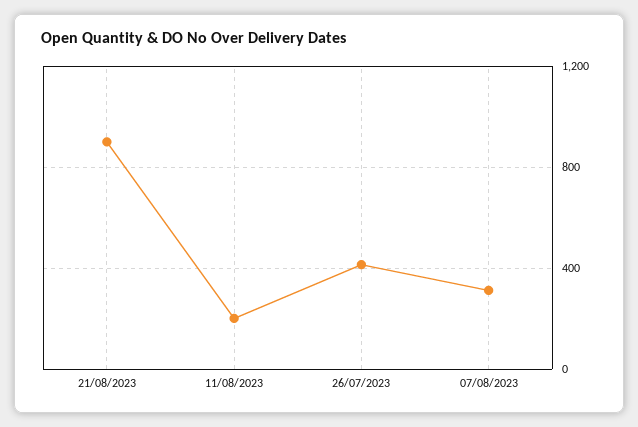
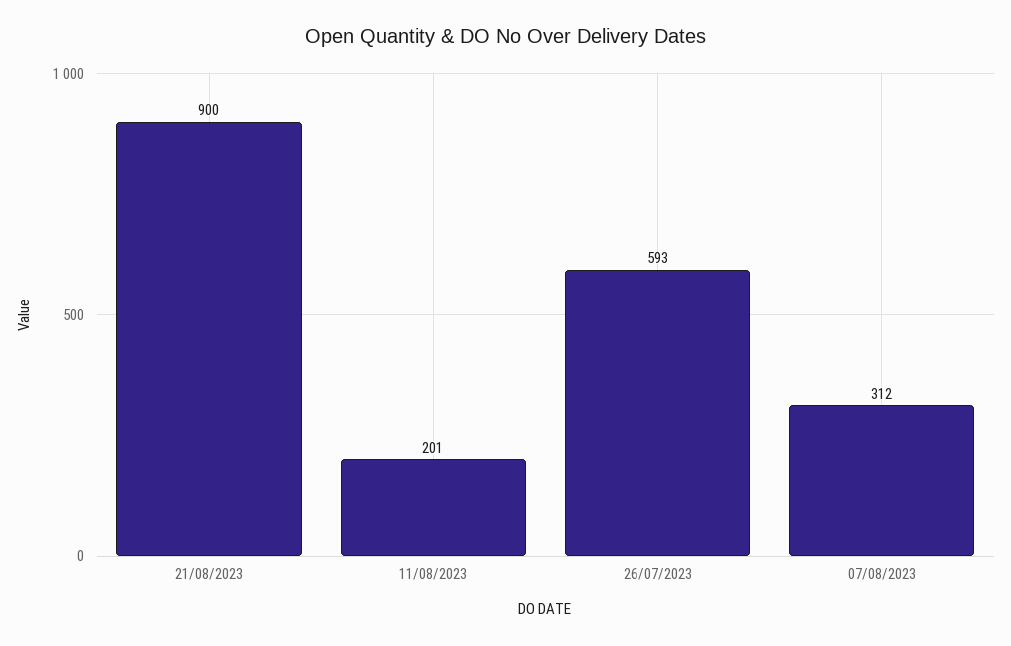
26/07/2023: 400 -> 593

